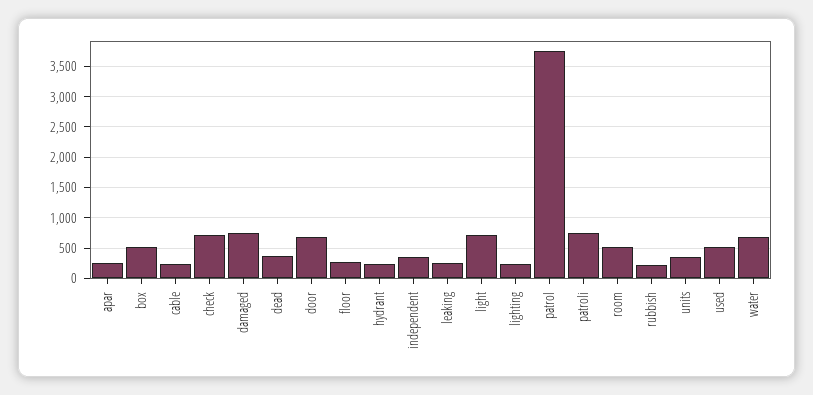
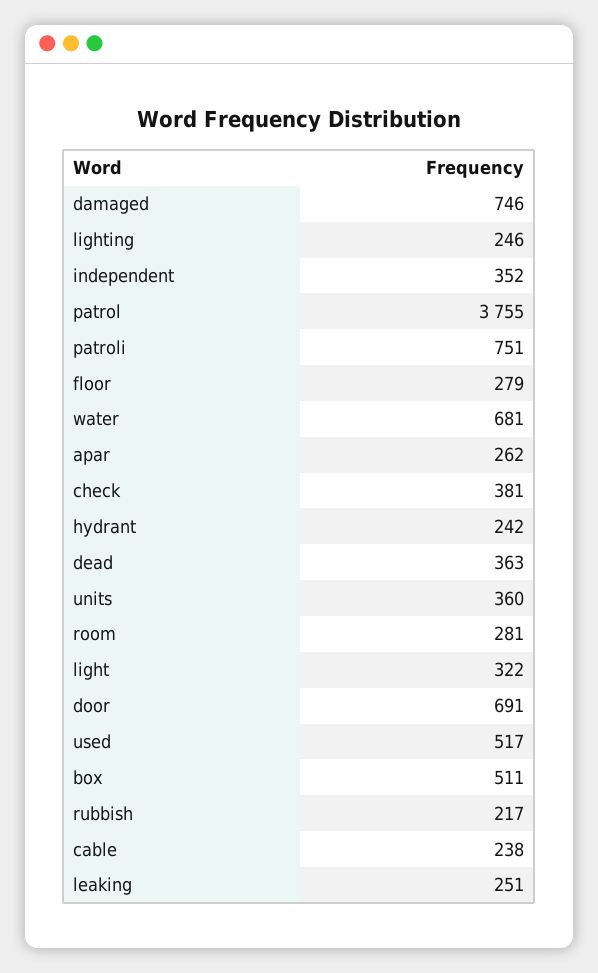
check: 700 -> 381
light: 700 -> 322
room: 500 -> 281

